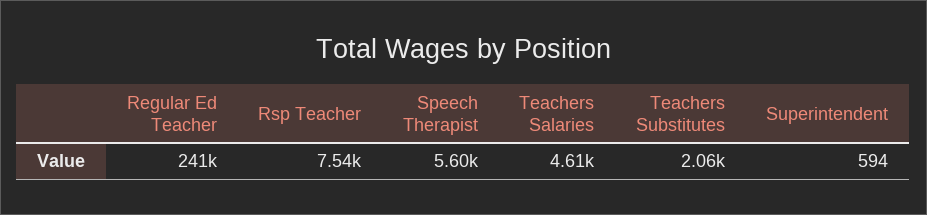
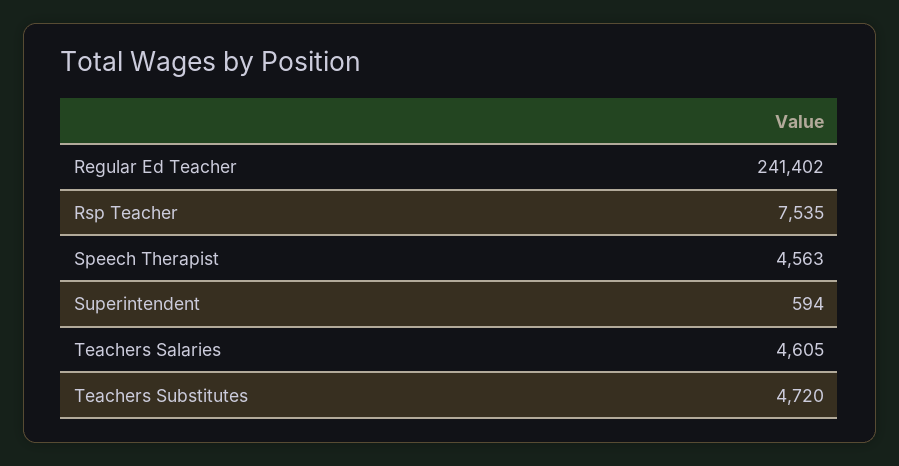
Speech Therapist: 5600 -> 4563
Teachers Substitutes: 2060 -> 4720

